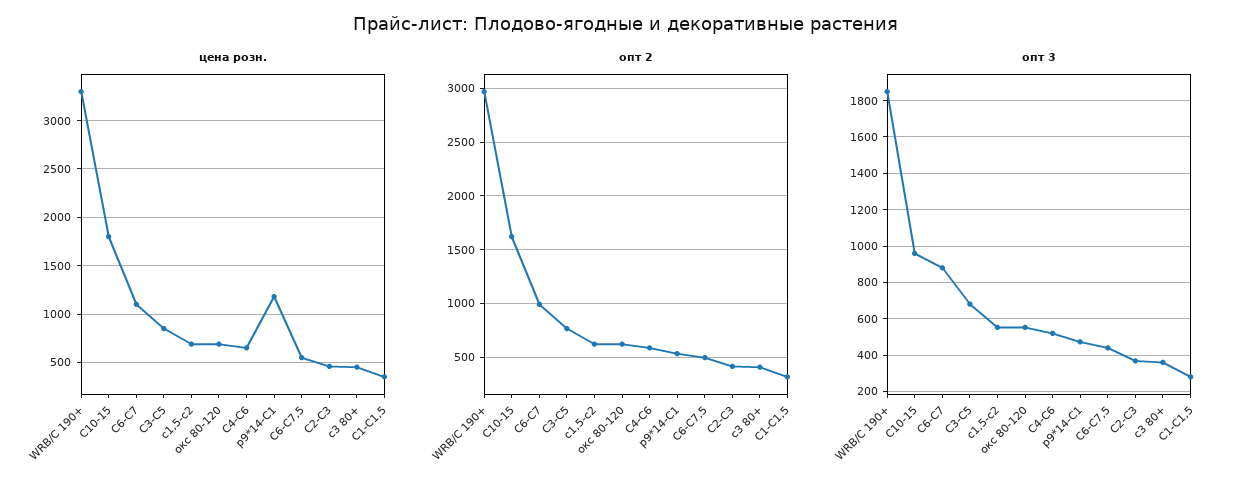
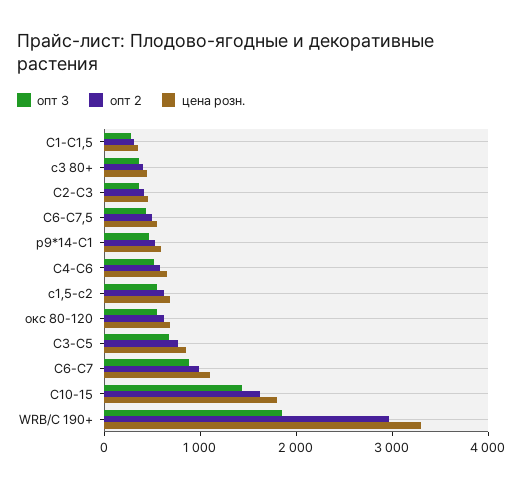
цена розн., р9*14-С1: 1200 -> 600
опт 3, С10-15: 950 -> 1400

